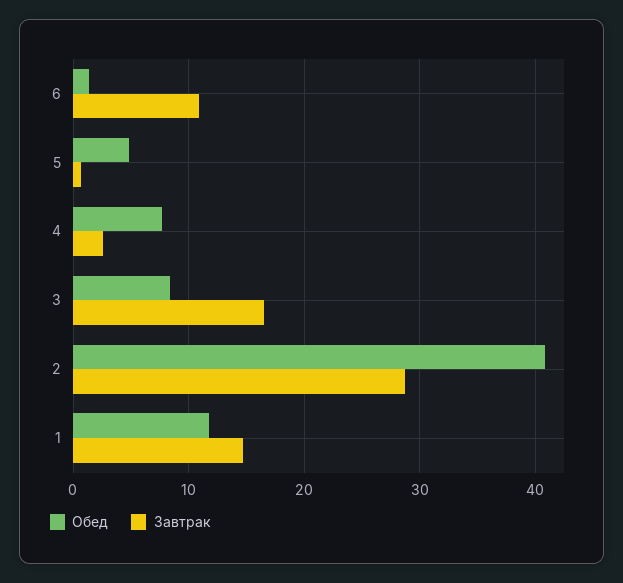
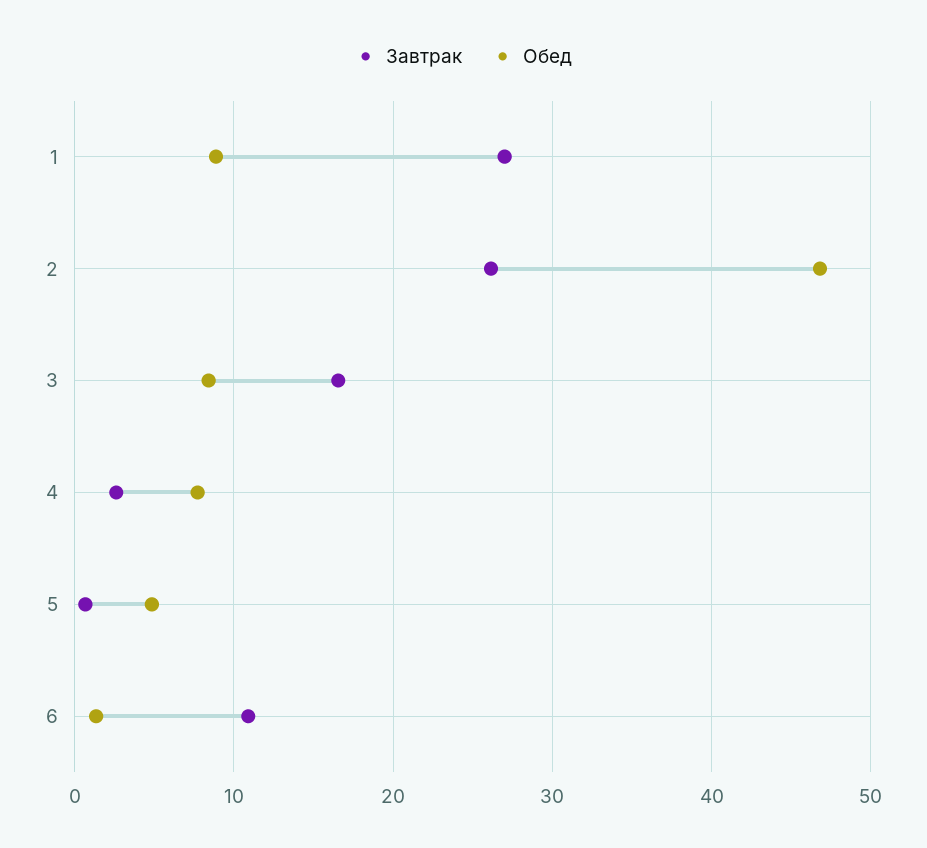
Обед, 2: 41 -> 47
Завтрак, 2: 29 -> 26
Обед, 1: 12 -> 9
Завтрак, 1: 15 -> 27

